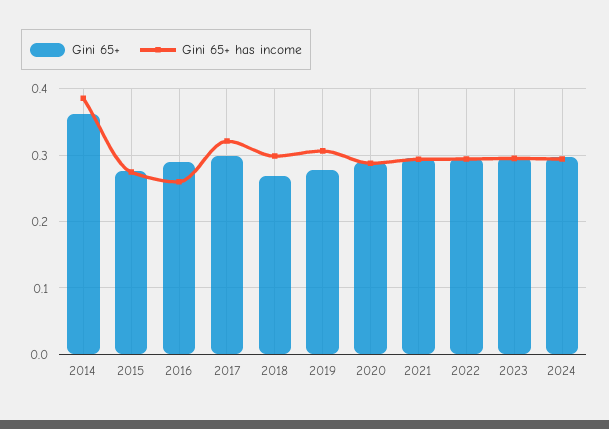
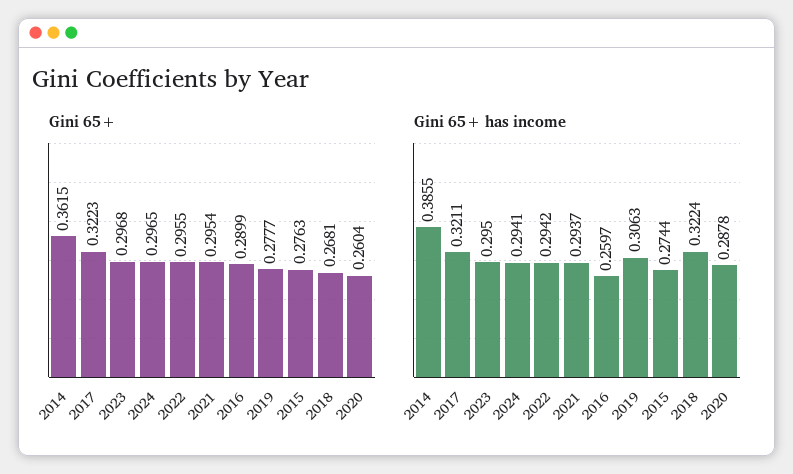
Gini 65+, 2017: 0.3 -> 0.3223
Gini 65+ has income, 2018: 0.3 -> 0.3224
Gini 65+, 2020: 0.29 -> 0.2604

